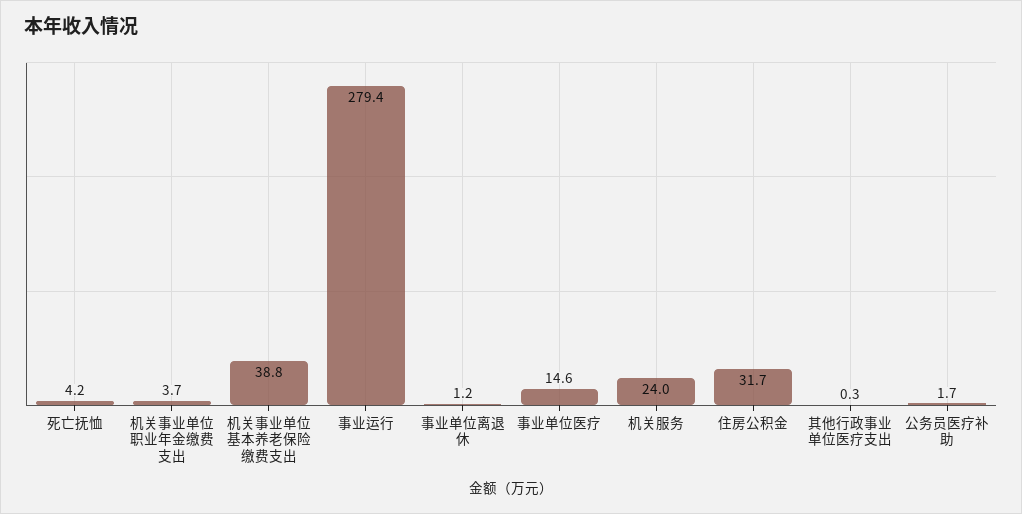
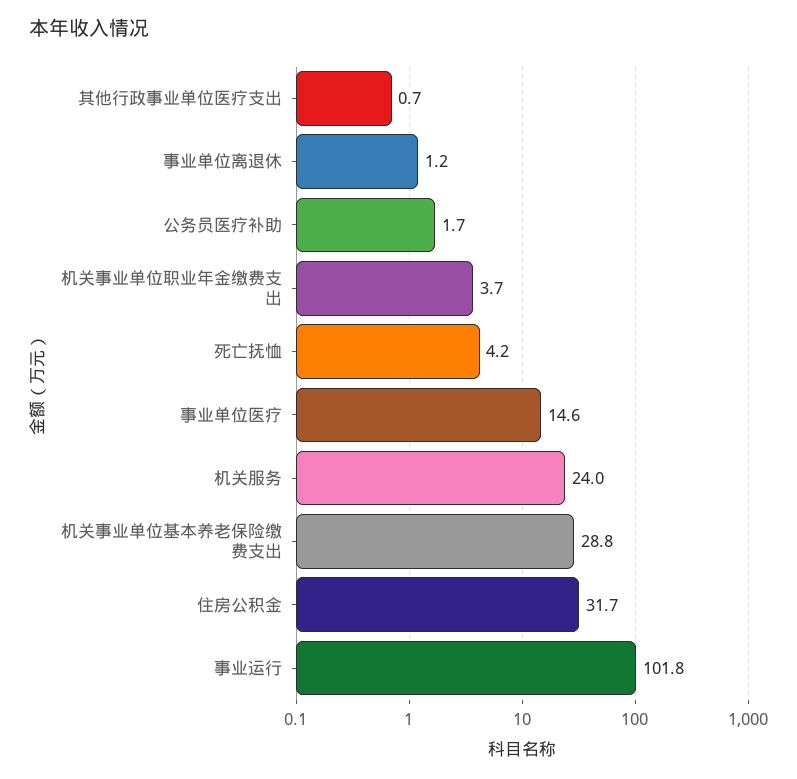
机关事业单位基本养老保险缴费支出: 38.8 -> 28.8
事业运行: 279.4 -> 101.8
其他行政事业单位医疗支出: 0.3 -> 0.7

